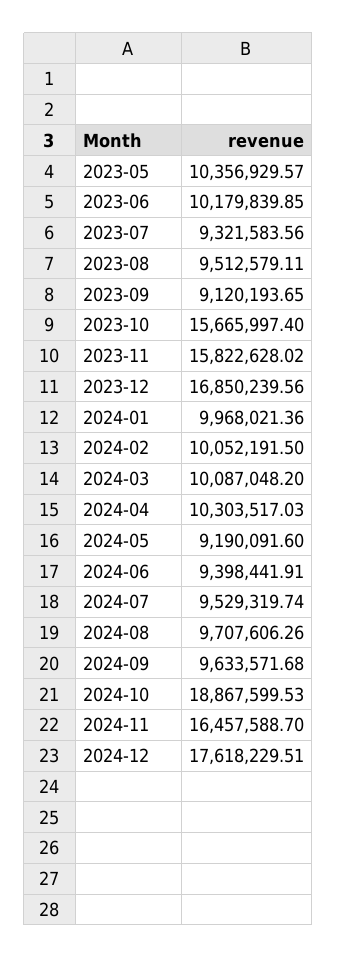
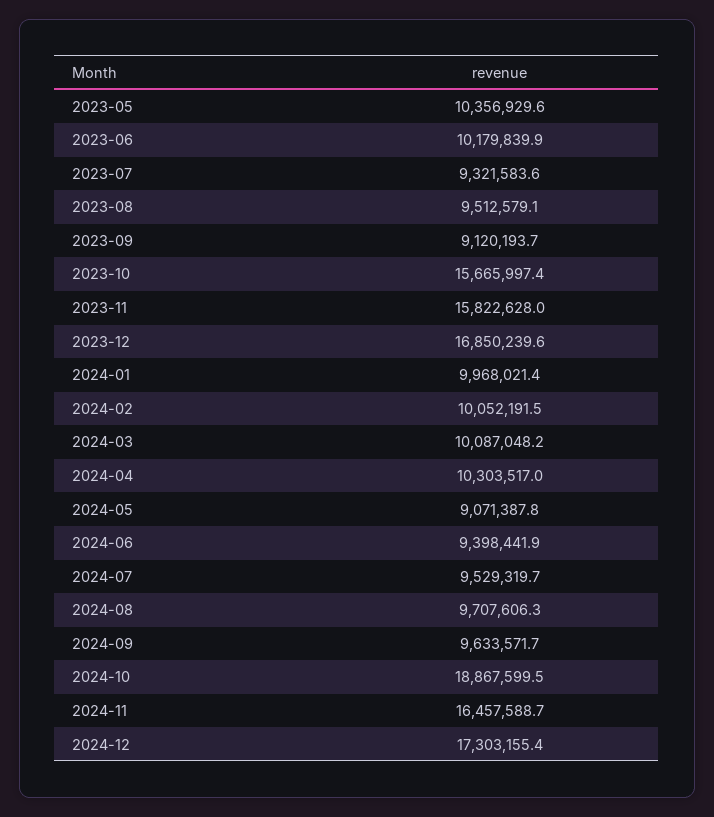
2024-05: 9190091.6 -> 9071387.8
2024-12: 17618229.51 -> 17303155.4

